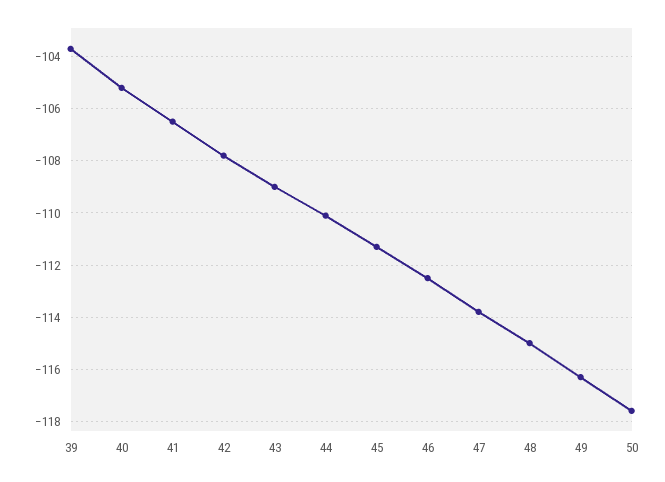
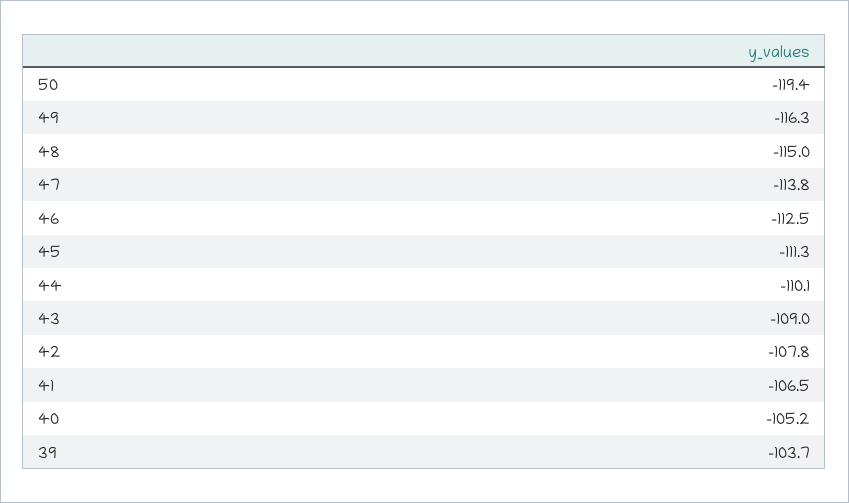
50: -117.5 -> -119.4

